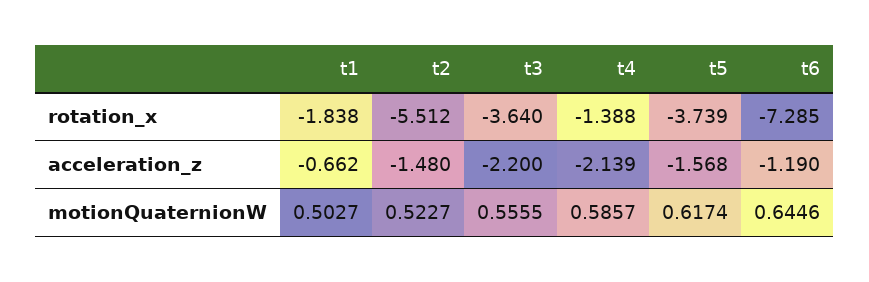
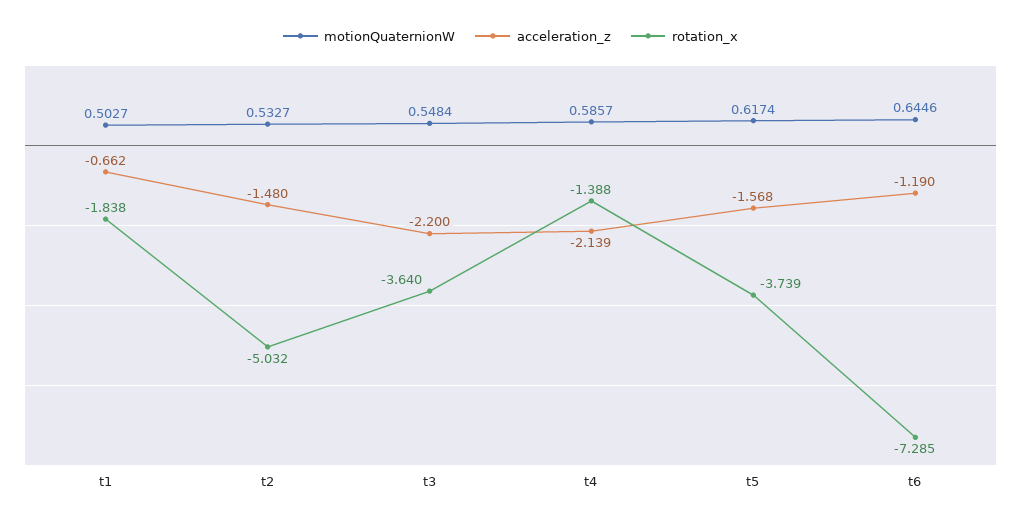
rotation_x, t2: -5.512 -> -5.032
motionQuaternionW, t2: 0.5227 -> 0.5327
motionQuaternionW, t3: 0.5555 -> 0.5484

